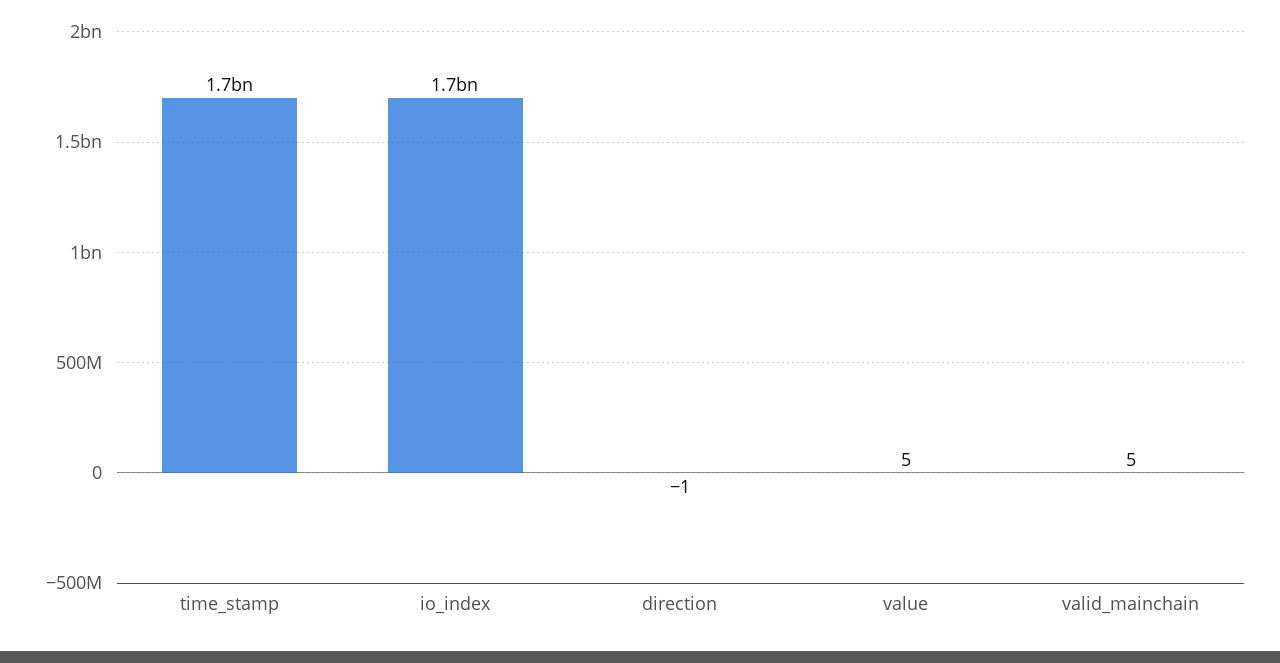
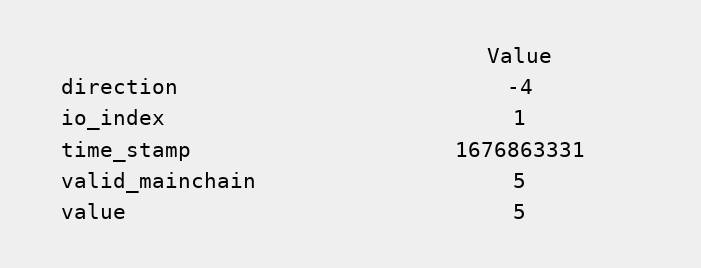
io_index: 1700000000 -> 1
direction: -1 -> -4

